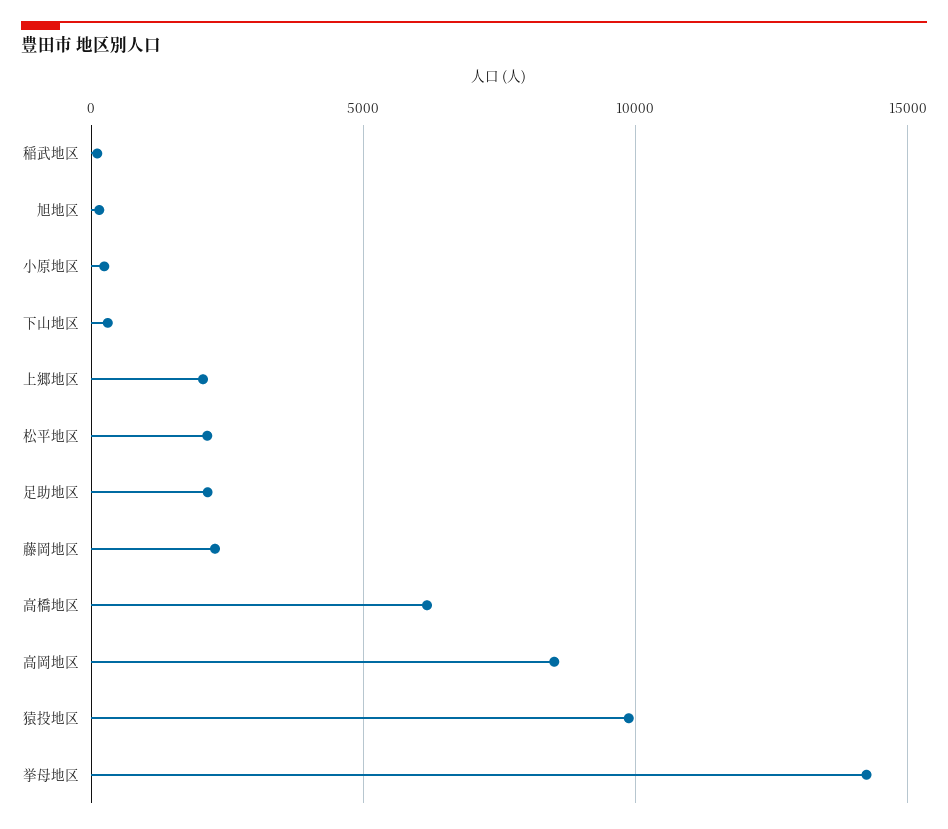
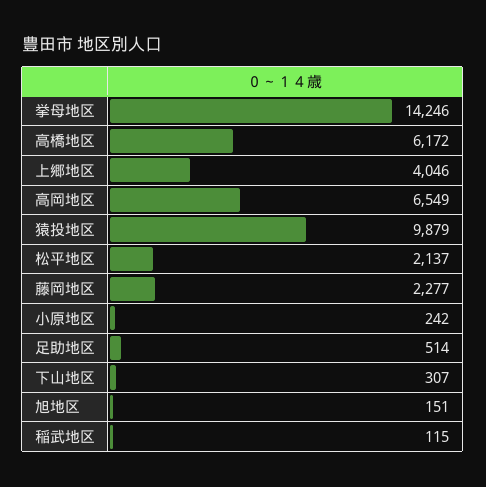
上郷地区: 2000 -> 4046
足助地区: 2000 -> 514
高岡地区: 8500 -> 6549

